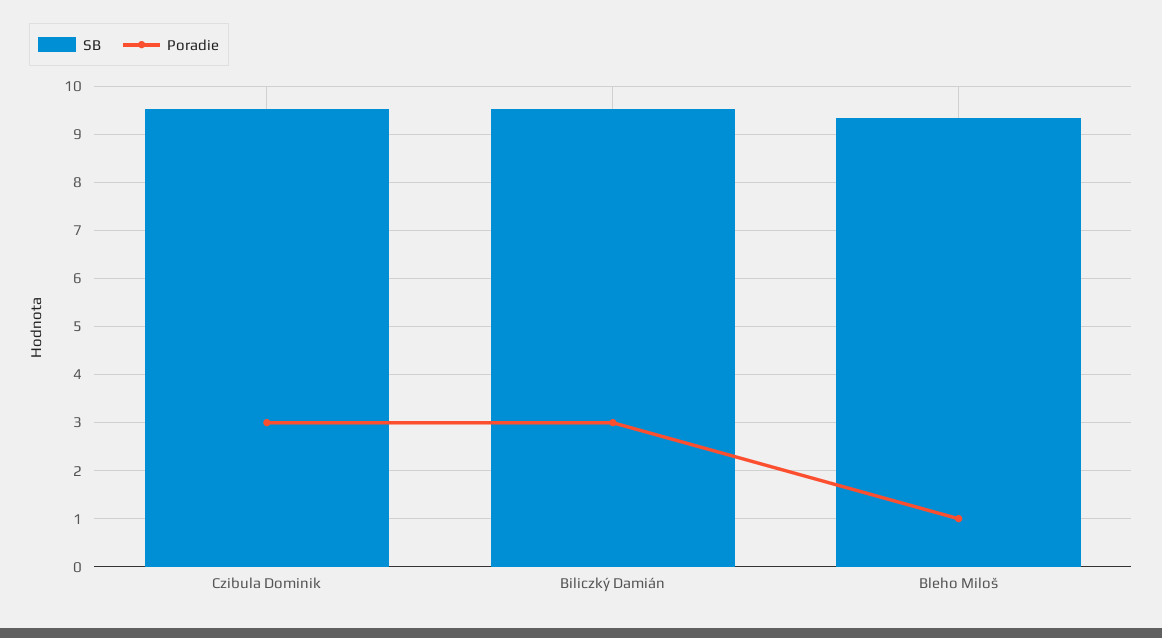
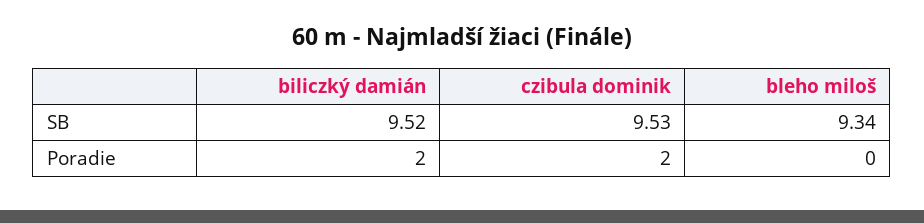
Poradie, Czibula Dominik: 3 -> 2
Poradie, Biliczký Damián: 3 -> 2
Poradie, Bleho Miloš: 1 -> 0

